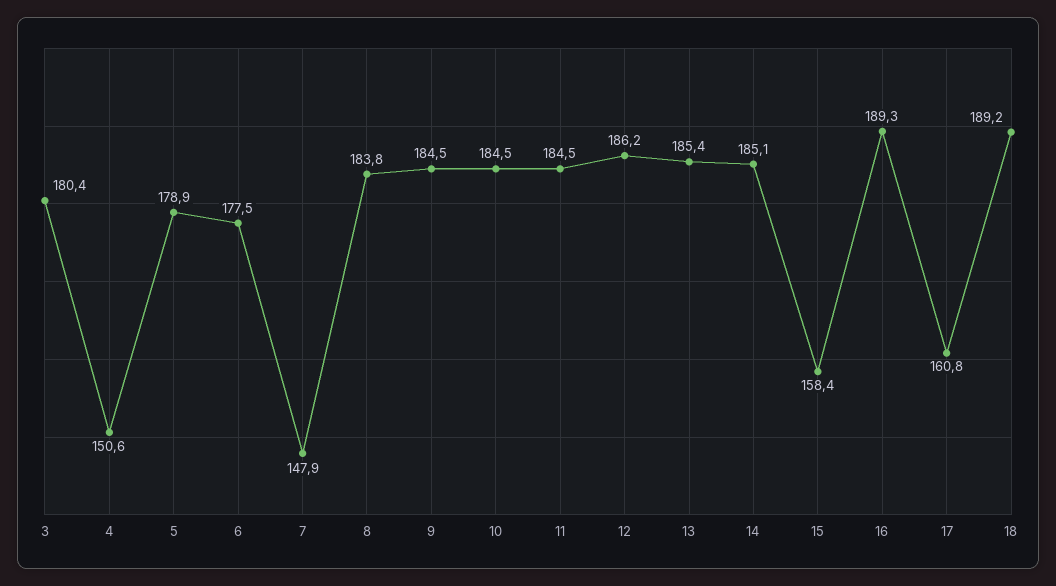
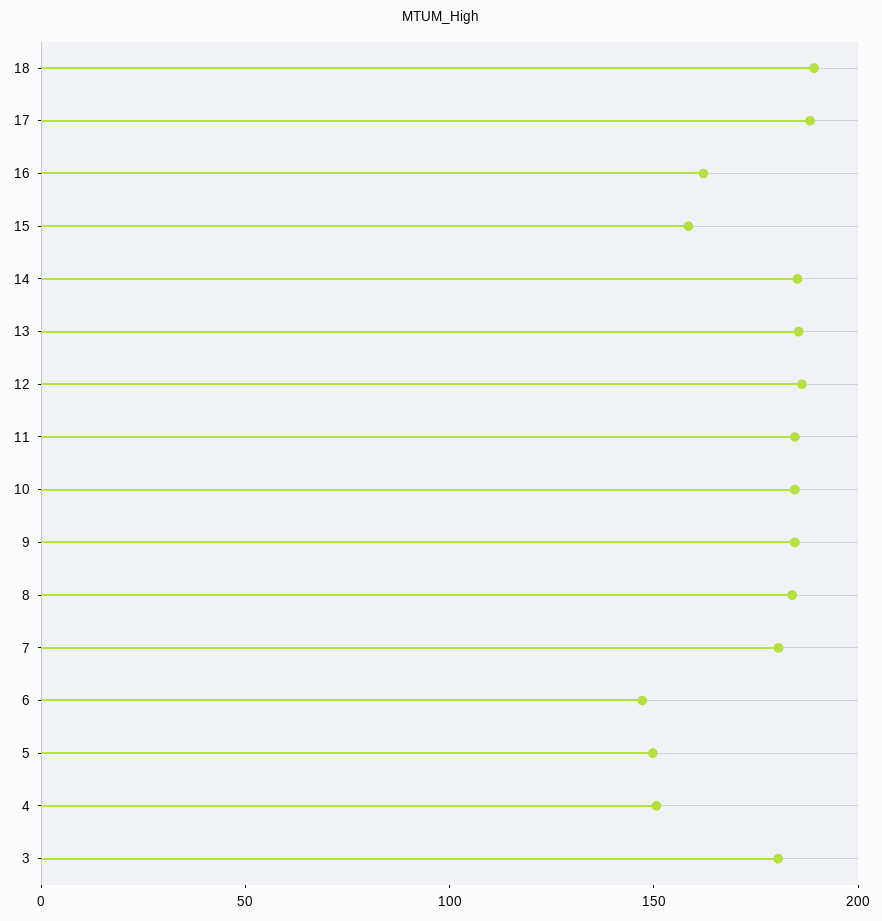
5: 178.9 -> 150
6: 177.5 -> 150
7: 147.9 -> 180
16: 189.3 -> 160
17: 160.8 -> 190

